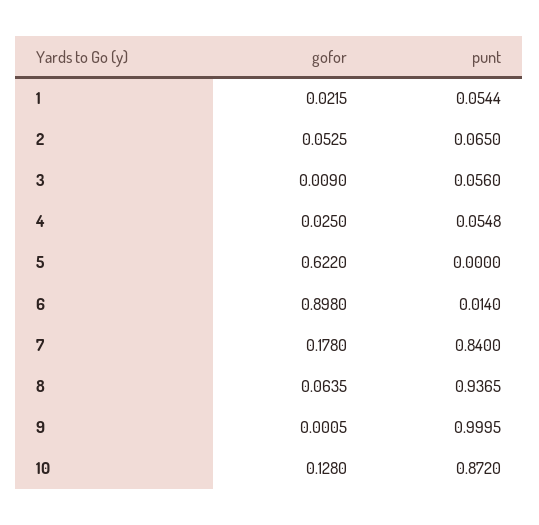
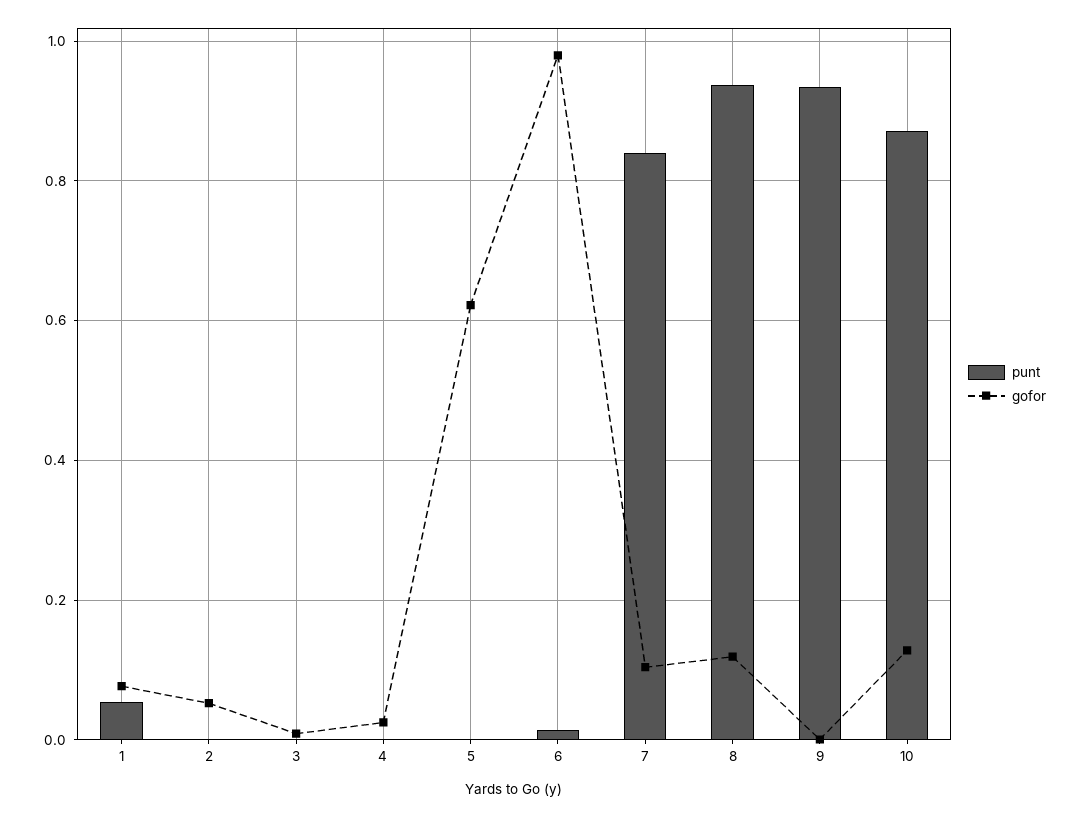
gofor, 1: 0.0215 -> 0.08
punt, 2: 0.065 -> 0
punt, 3: 0.056 -> 0
punt, 4: 0.0548 -> 0
gofor, 6: 0.898 -> 0.98
gofor, 7: 0.178 -> 0.1
gofor, 8: 0.0635 -> 0.12
punt, 9: 0.9995 -> 0.94

